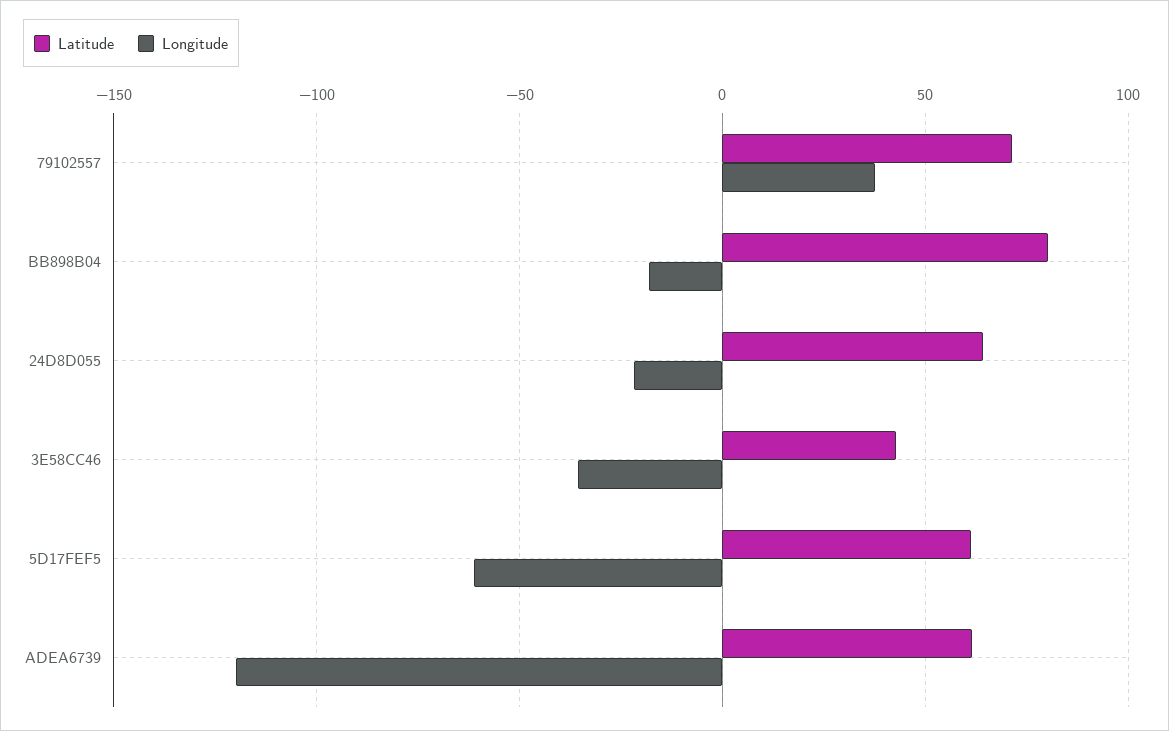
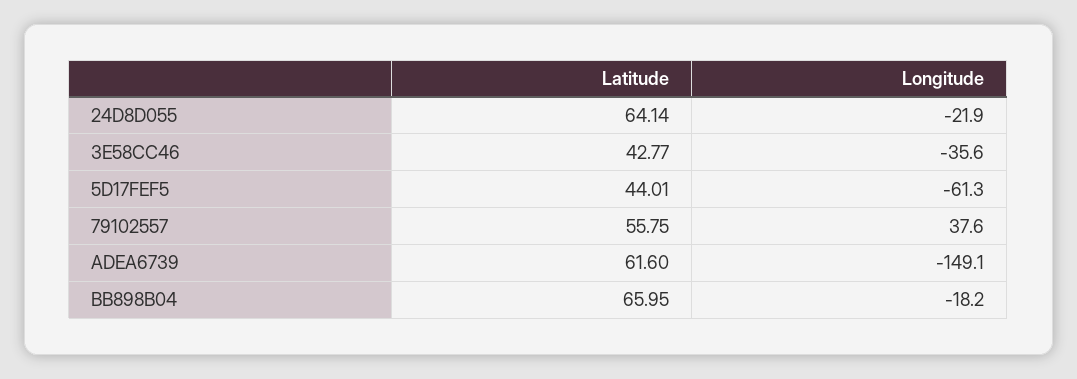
Latitude, 79102557: 70 -> 55.75
Latitude, BB898B04: 80 -> 65.95
Latitude, 5D17FEF5: 60 -> 44.01
Longitude, ADEA6739: -120 -> -149.1

